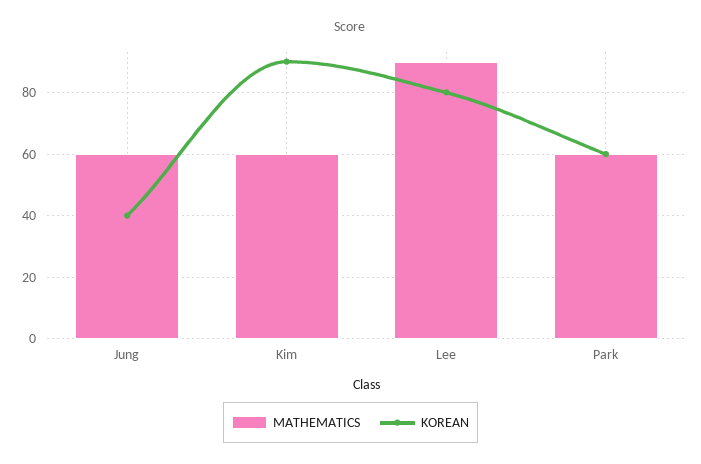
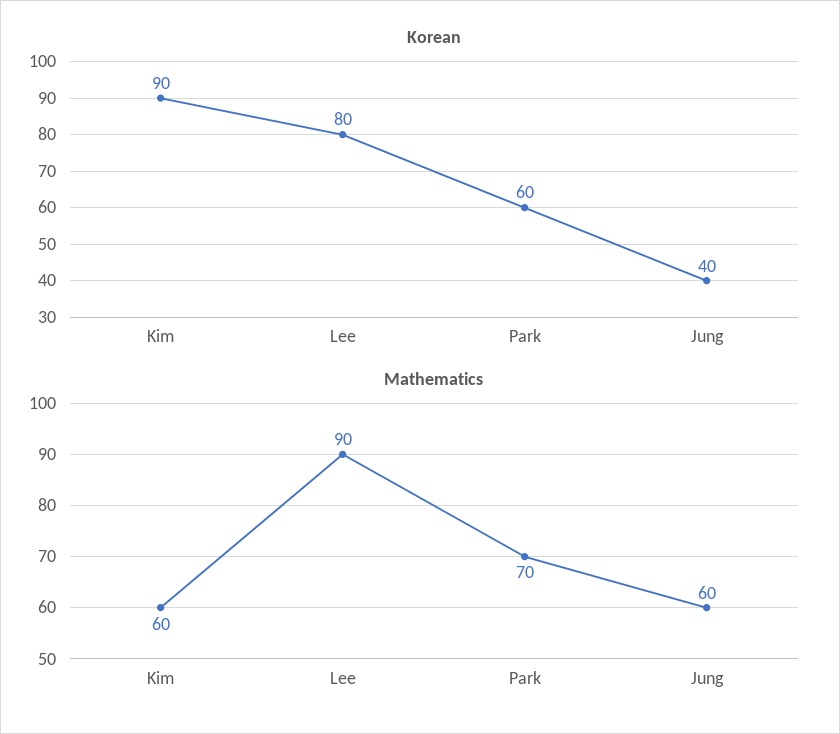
MATHEMATICS, Park: 60 -> 70

